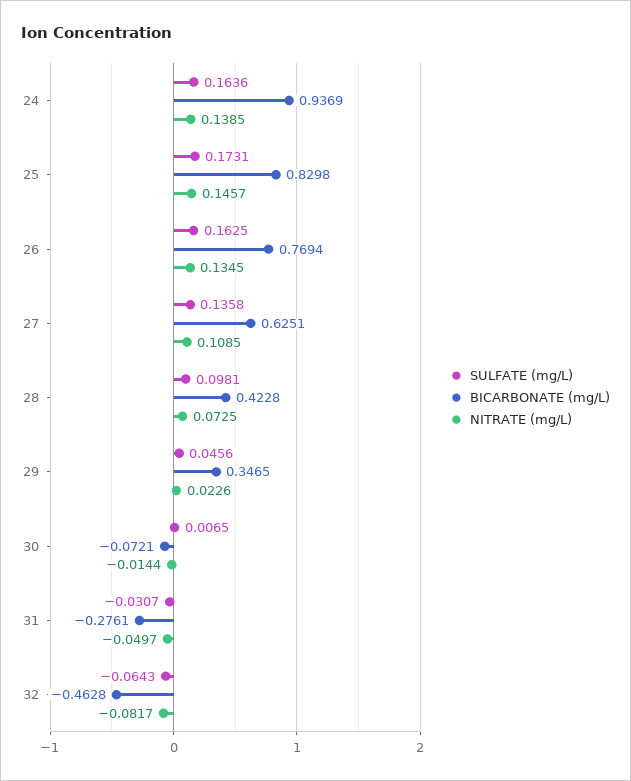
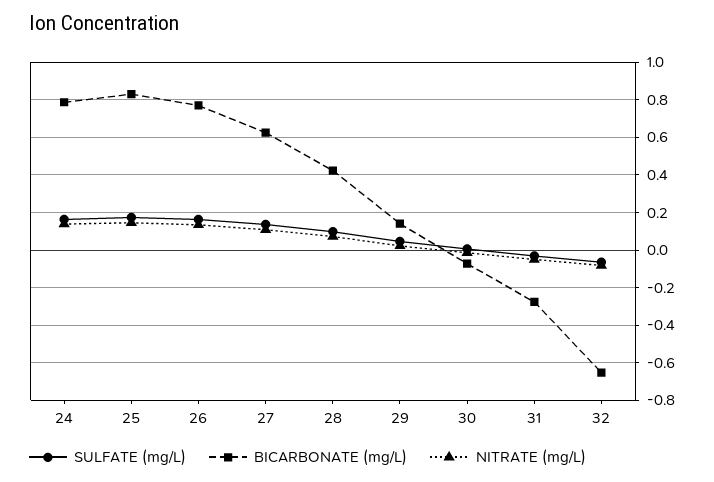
BICARBONATE (mg/L), 24: 0.9369 -> 0.8
BICARBONATE (mg/L), 29: 0.3465 -> 0.15
BICARBONATE (mg/L), 32: -0.4628 -> -0.65

